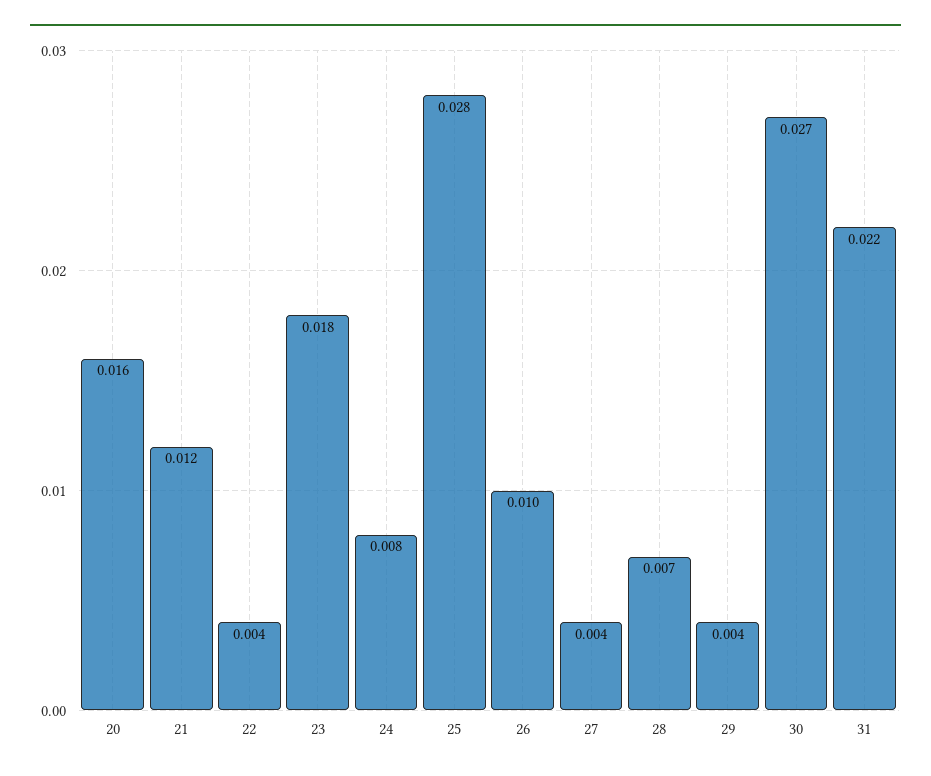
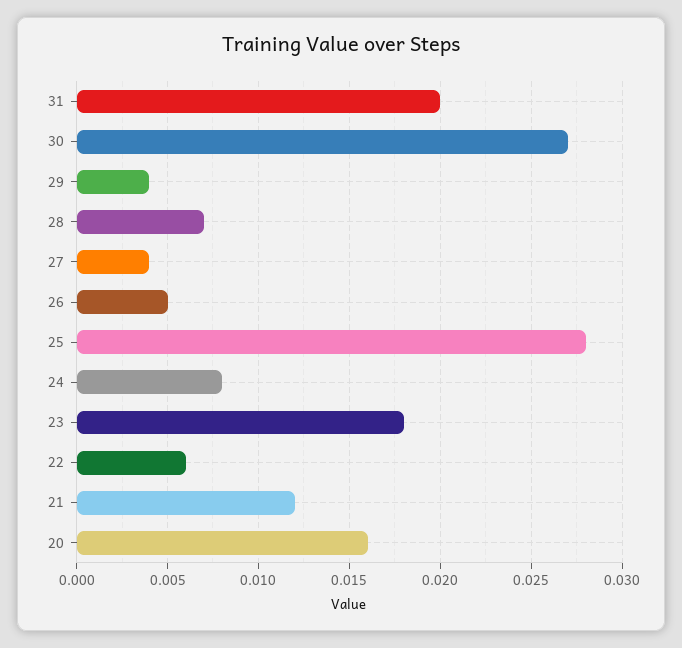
22: 0.004 -> 0.006
26: 0.01 -> 0.005
31: 0.022 -> 0.02

